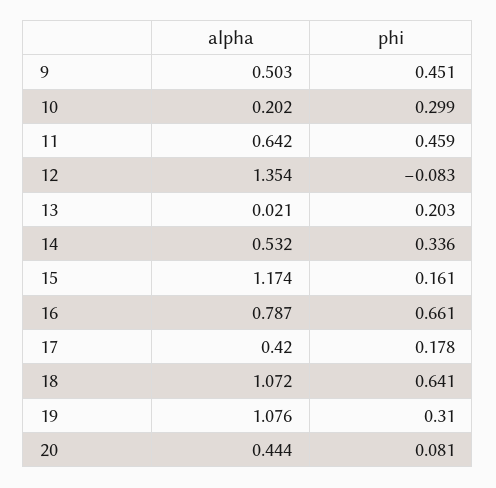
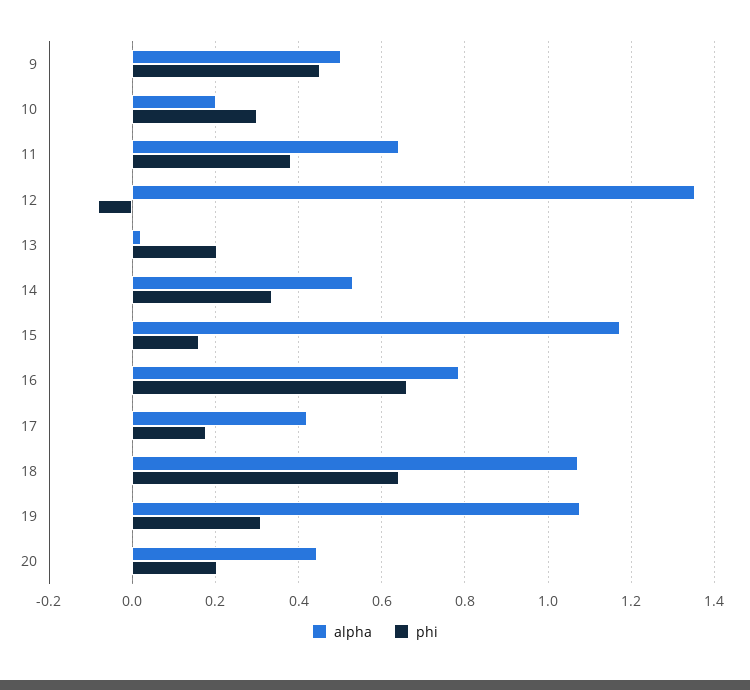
phi, 11: 0.459 -> 0.38
phi, 20: 0.081 -> 0.2

